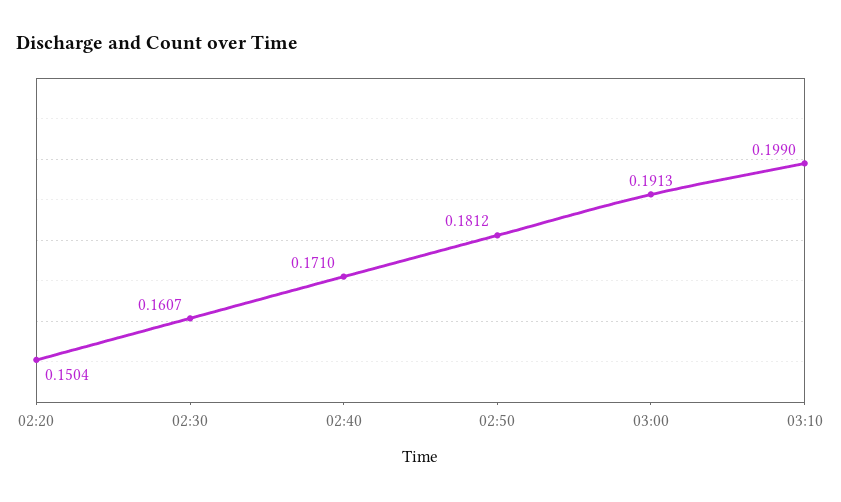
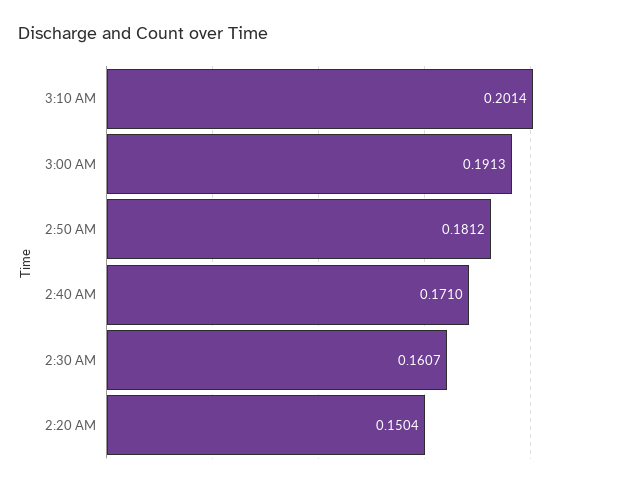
03:10: 0.199 -> 0.2014

